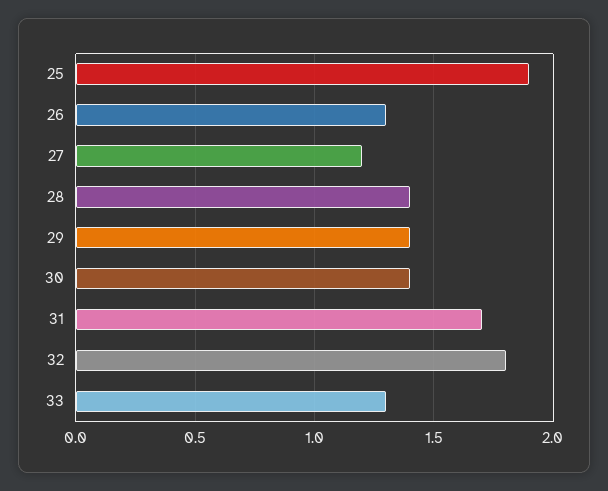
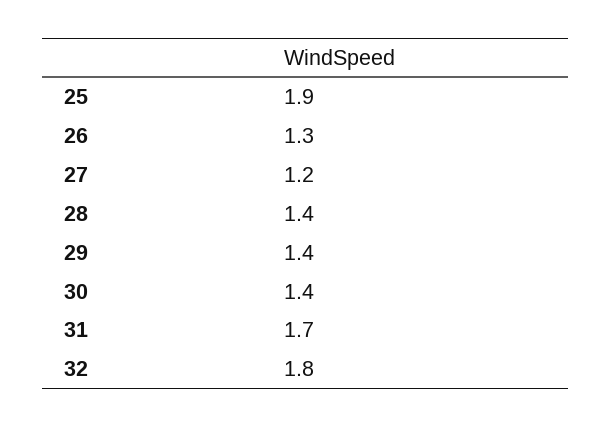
33: 1.3 -> none

